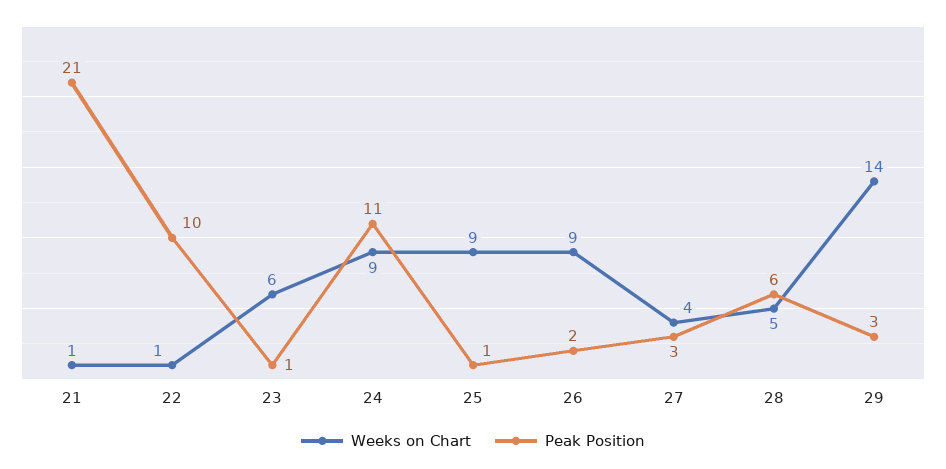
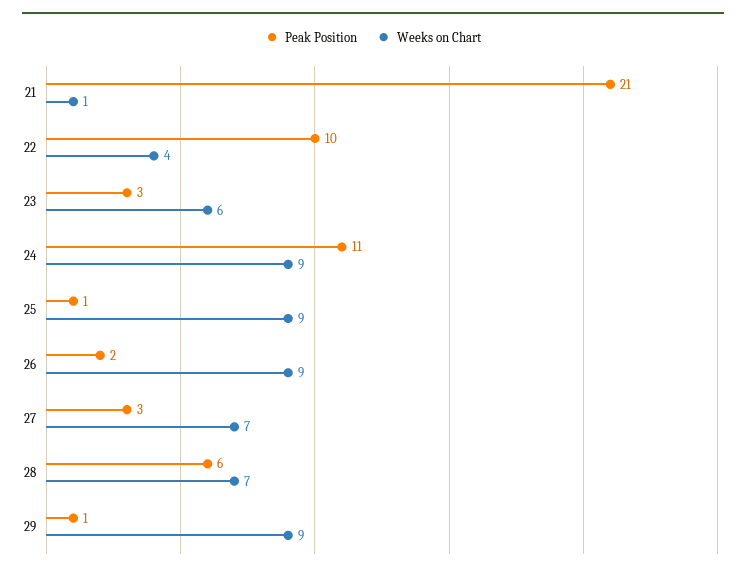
Weeks on Chart, 22: 1 -> 4
Peak Position, 23: 1 -> 3
Weeks on Chart, 27: 4 -> 7
Weeks on Chart, 28: 5 -> 7
Weeks on Chart, 29: 14 -> 9
Peak Position, 29: 3 -> 1

